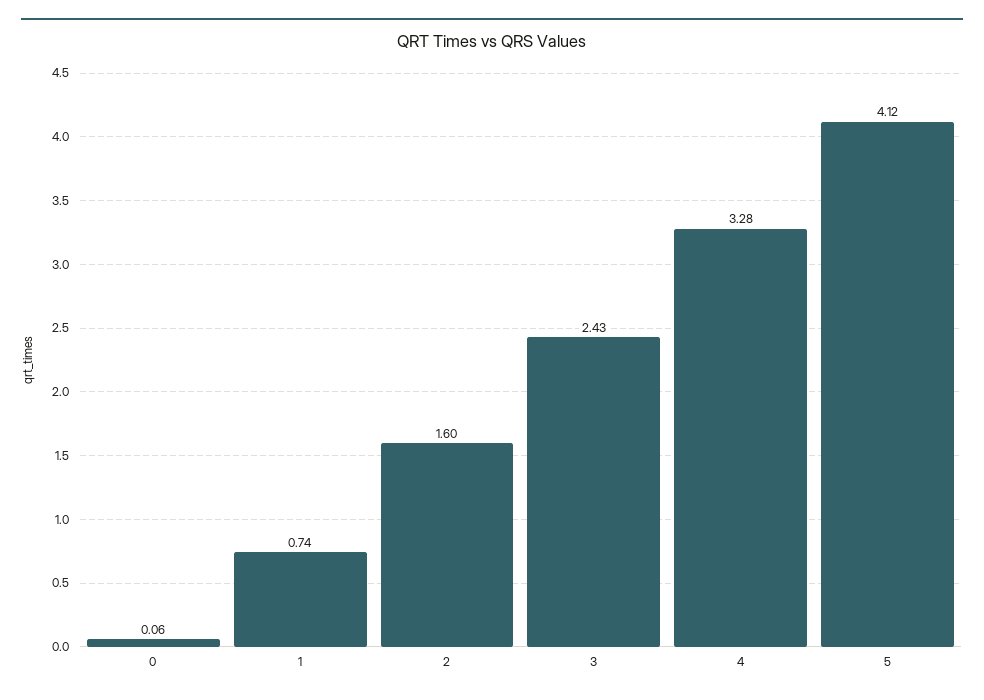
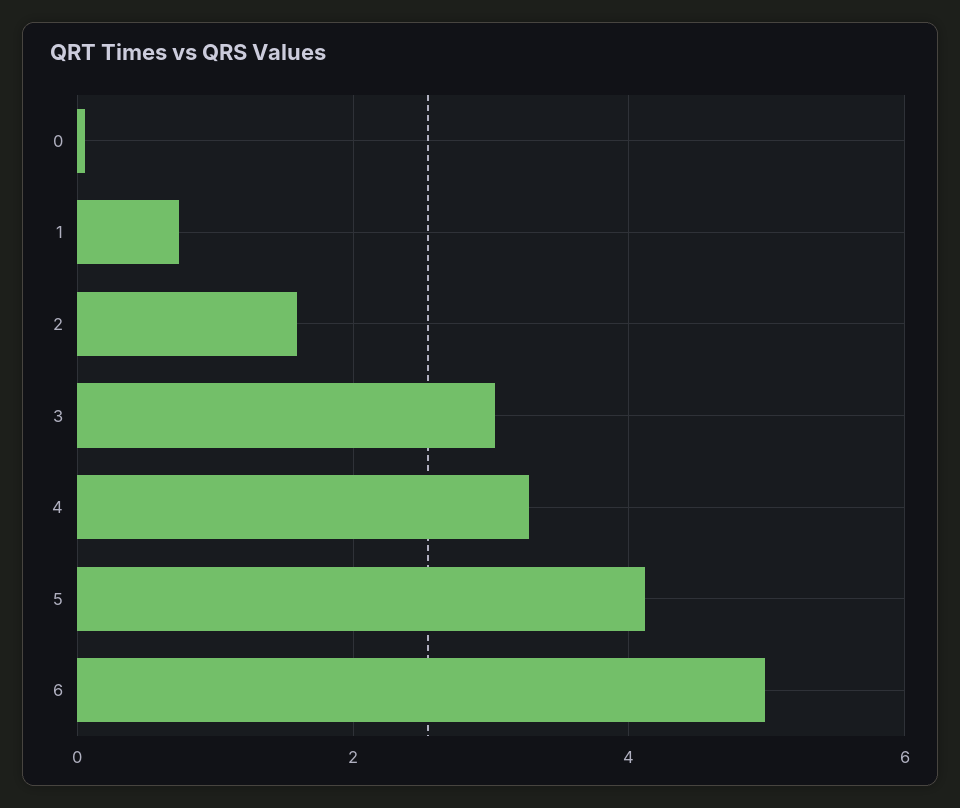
3: 2.43 -> 3
6: none -> 5

